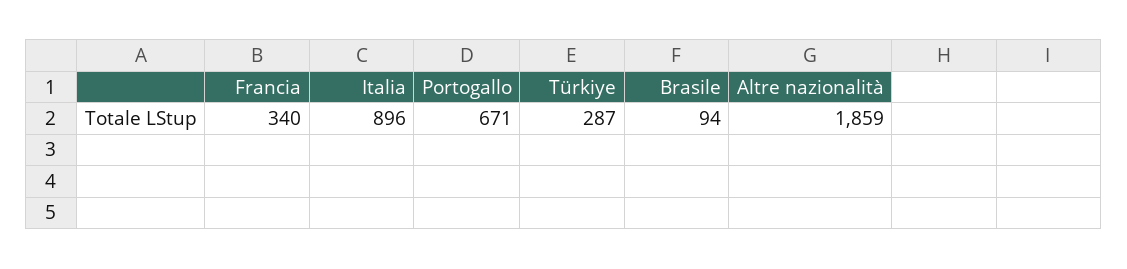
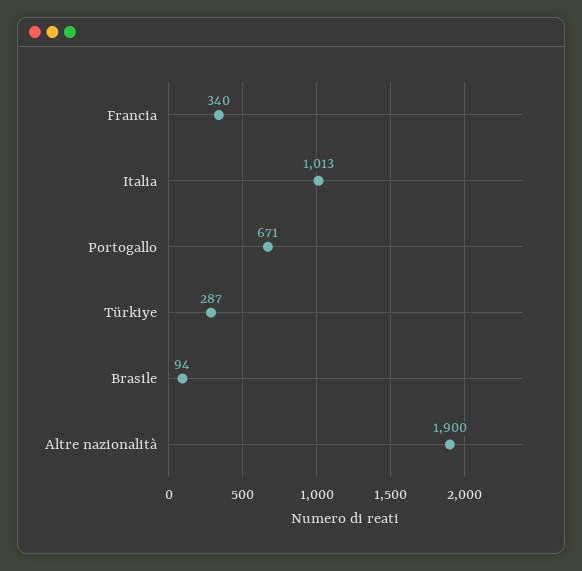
Italia: 896 -> 1013
Altre nazionalità: 1859 -> 1900

